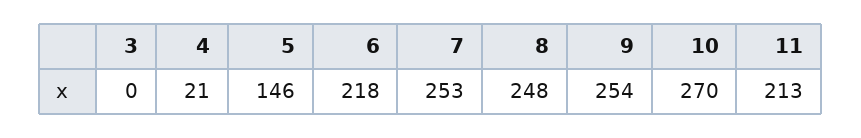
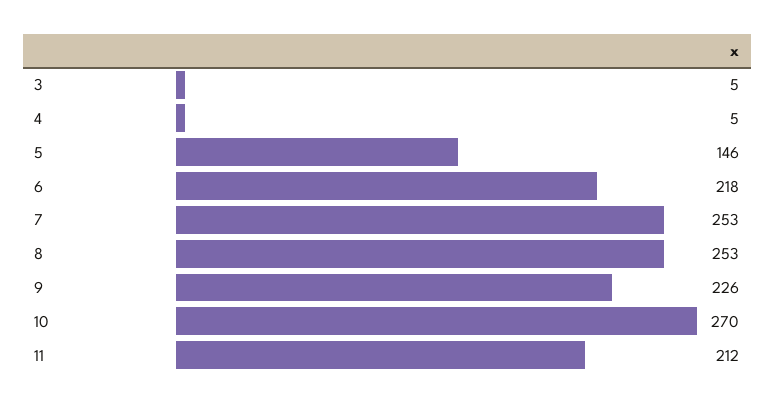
3: 0 -> 5
4: 21 -> 5
8: 248 -> 253
9: 254 -> 226
11: 213 -> 212

